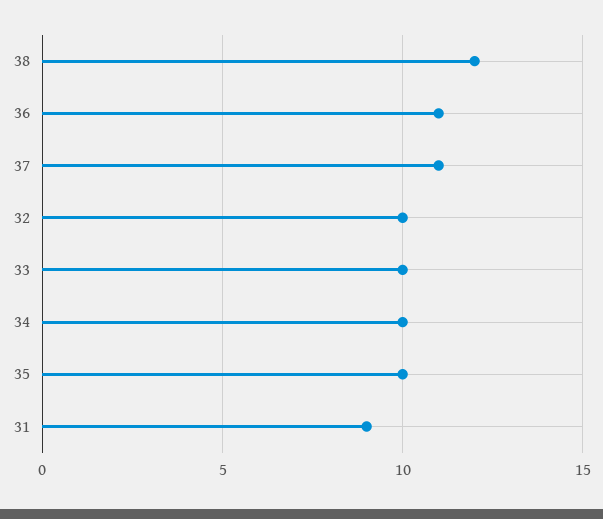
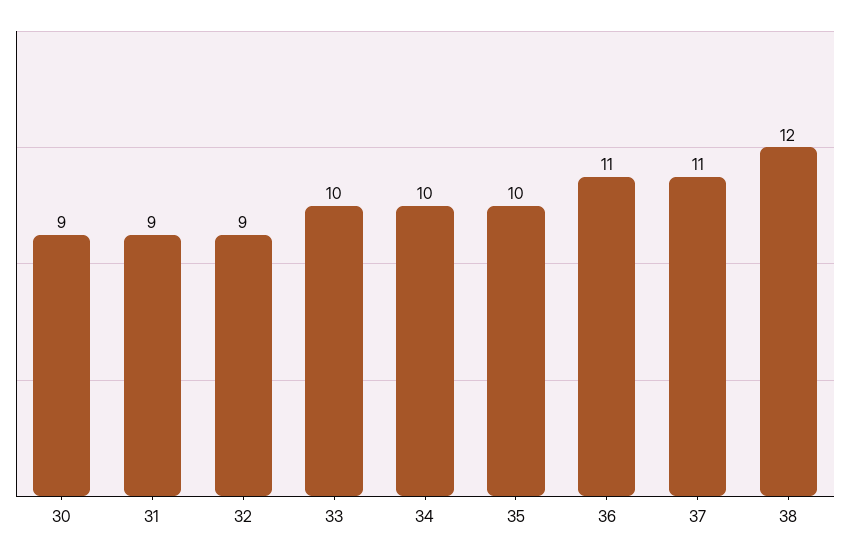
32: 10 -> 9
30: none -> 9

